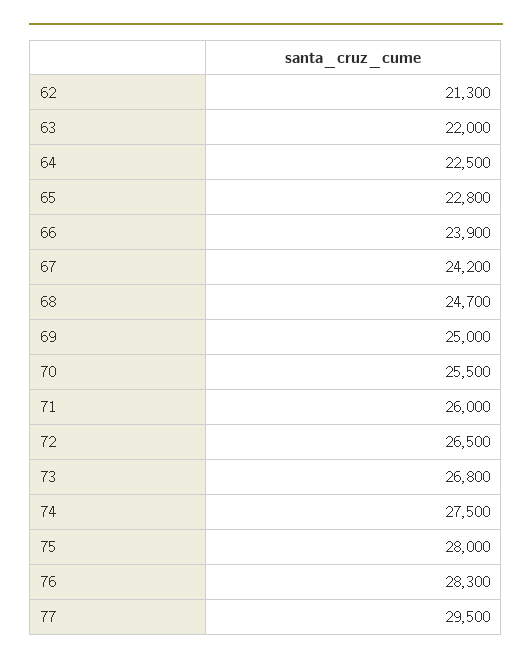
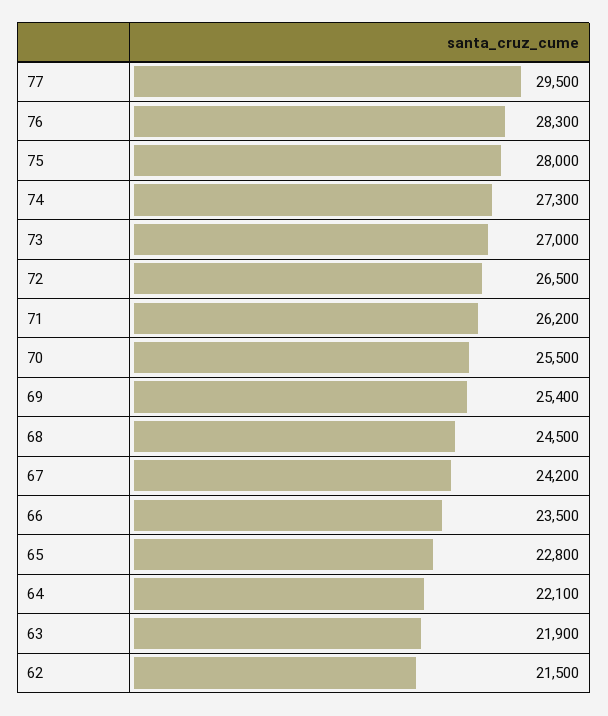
62: 21300 -> 21500
63: 22000 -> 21900
64: 22500 -> 22100
66: 23900 -> 23500
68: 24700 -> 24500
69: 25000 -> 25400
71: 26000 -> 26200
73: 26800 -> 27000
74: 27500 -> 27300

